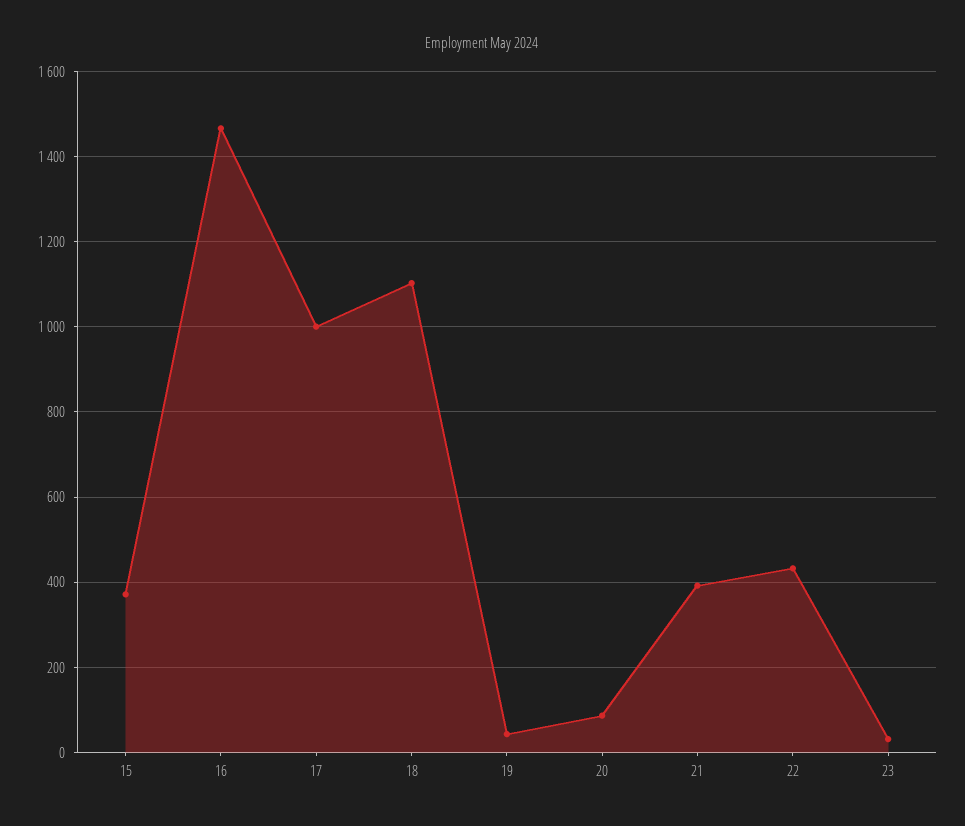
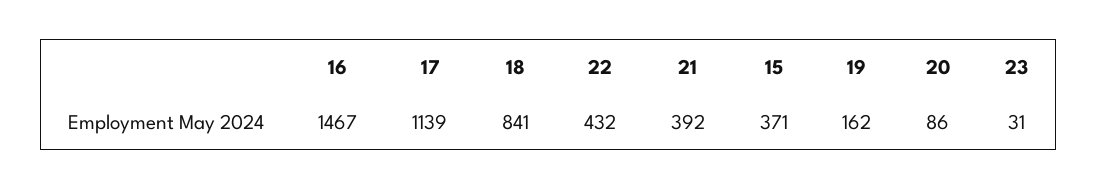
17: 1000 -> 1139
18: 1100 -> 841
19: 40 -> 162

